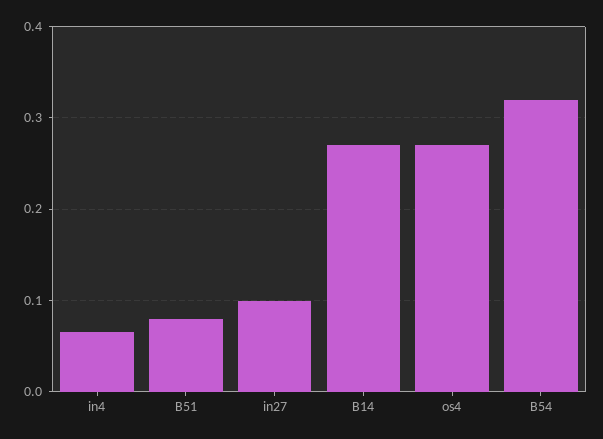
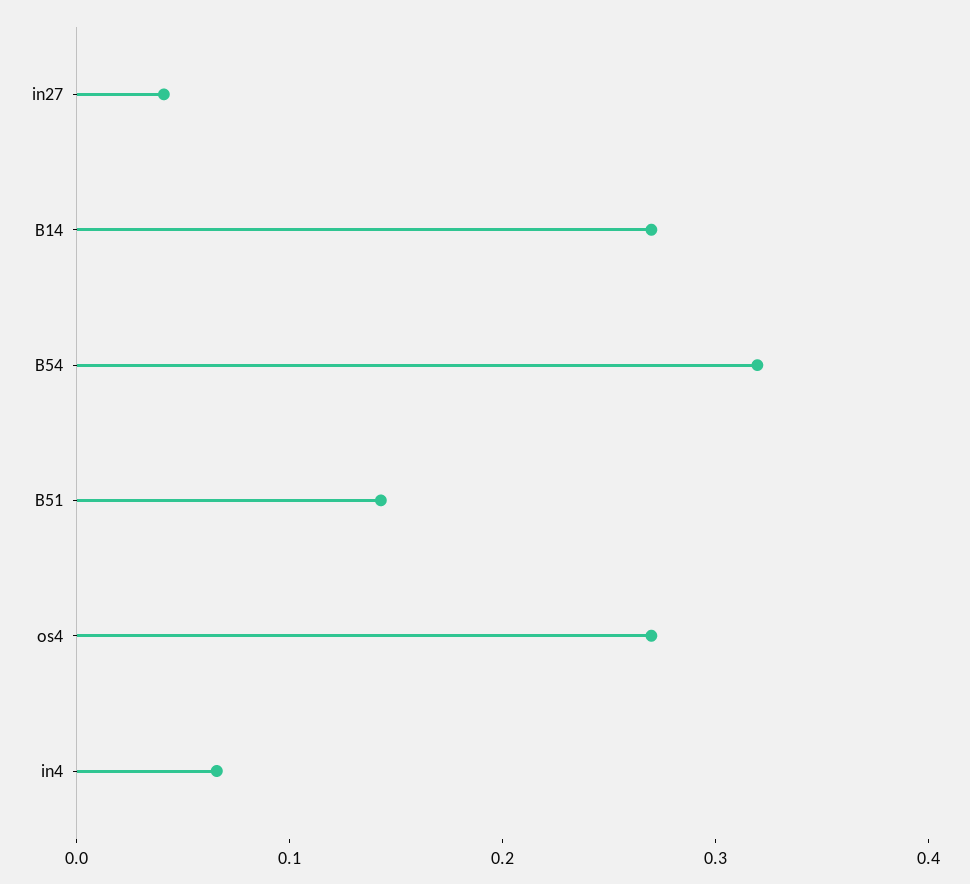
B51: 0.08 -> 0.14
in27: 0.1 -> 0.04

